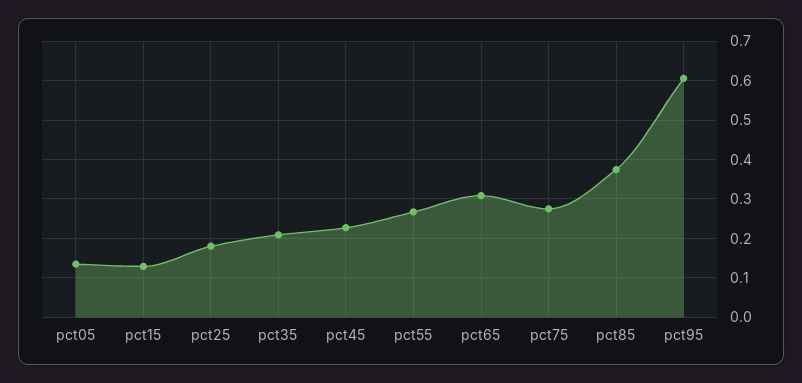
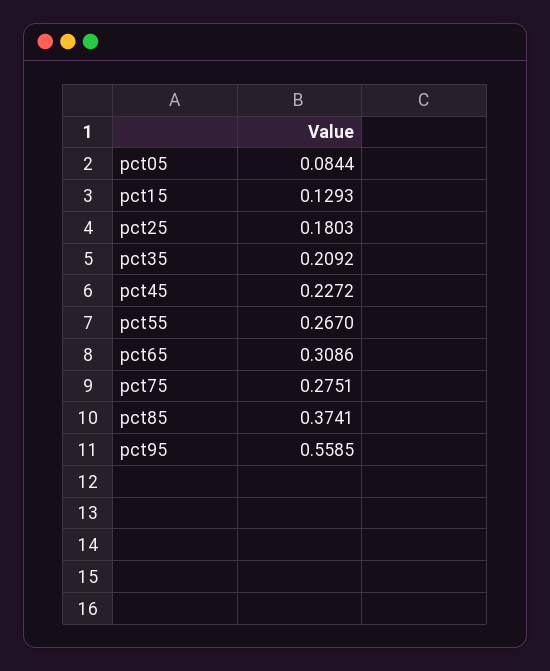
pct05: 0.14 -> 0.0844
pct95: 0.6 -> 0.5585

